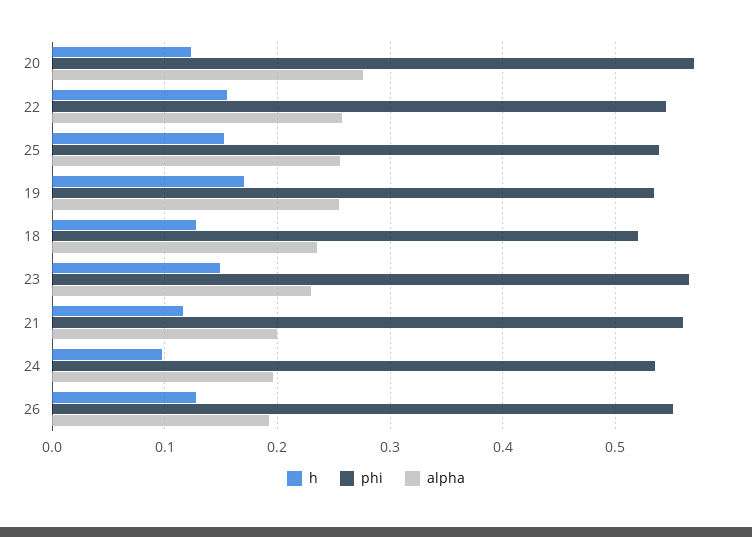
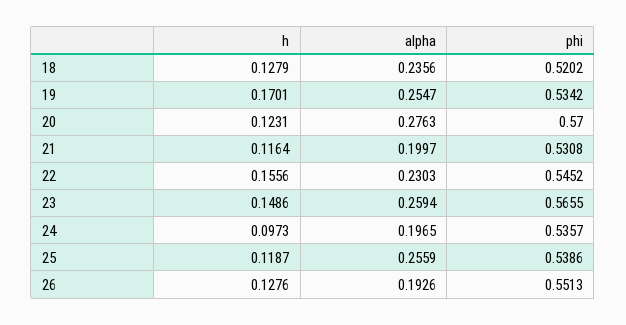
alpha, 22: 0.26 -> 0.2303
h, 25: 0.15 -> 0.1187
alpha, 23: 0.23 -> 0.2594
phi, 21: 0.56 -> 0.5308

